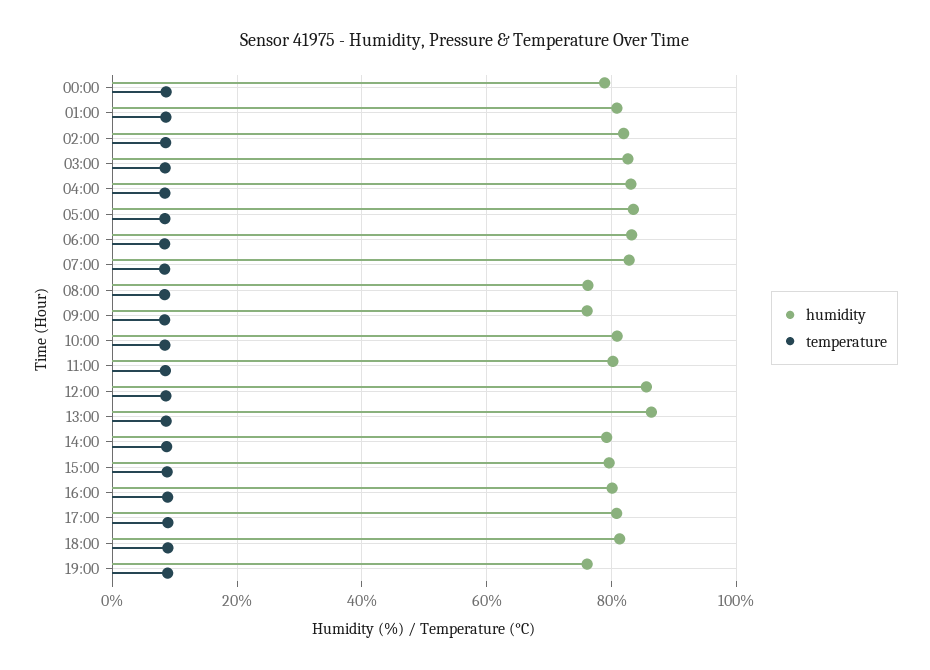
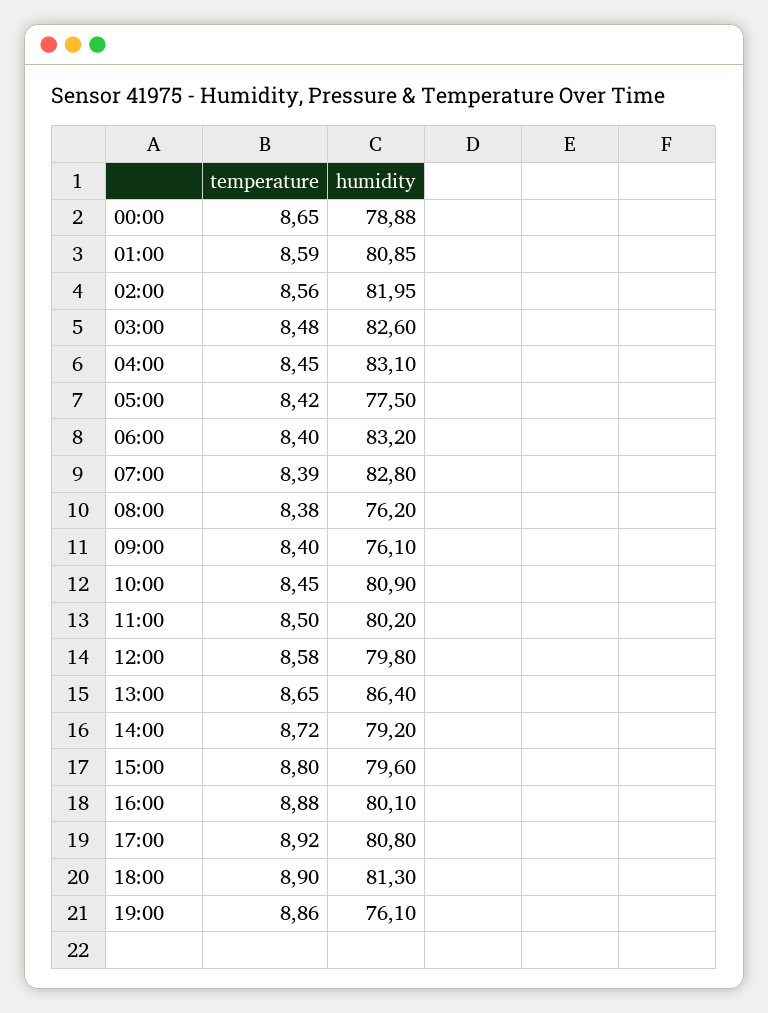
humidity, 05:00: 84 -> 77.5
humidity, 12:00: 86 -> 79.8

